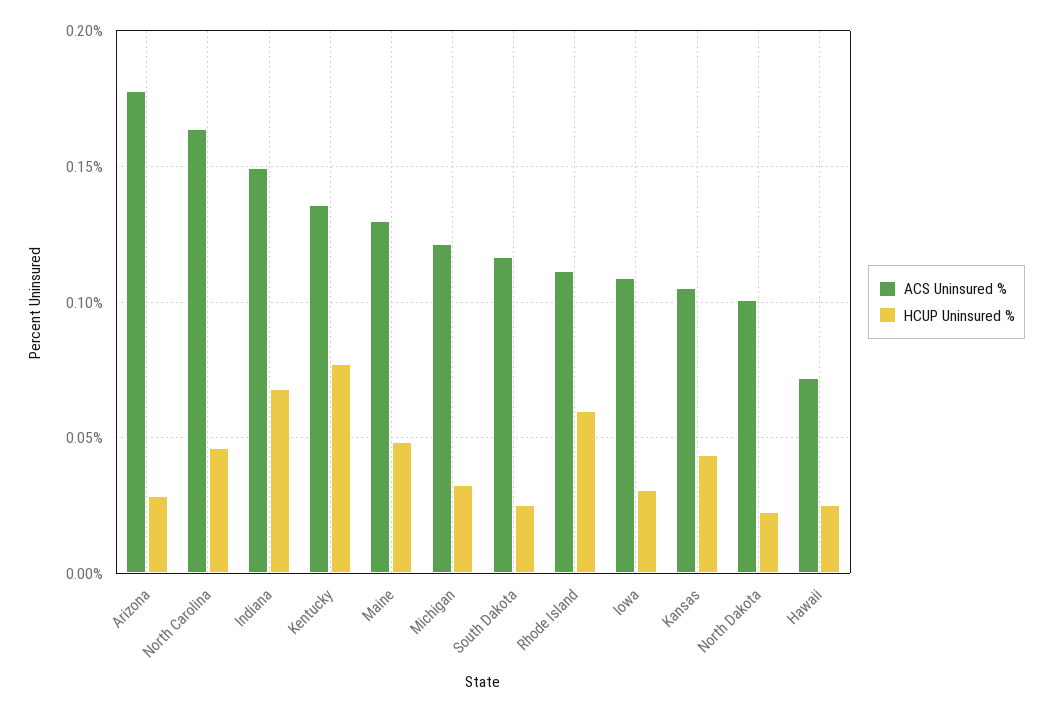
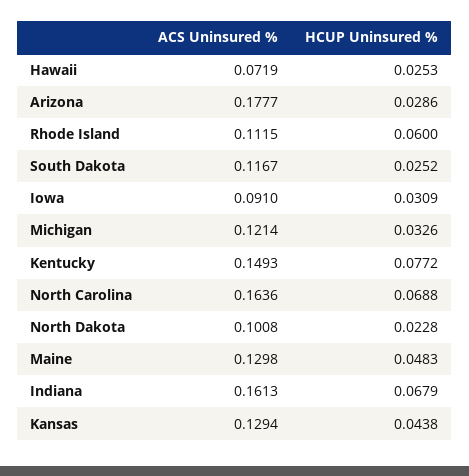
HCUP Uninsured %, North Carolina: 0.045 -> 0.0688
ACS Uninsured %, Indiana: 0.15 -> 0.1613
ACS Uninsured %, Kentucky: 0.135 -> 0.1493
ACS Uninsured %, Iowa: 0.11 -> 0.091
ACS Uninsured %, Kansas: 0.105 -> 0.1294

